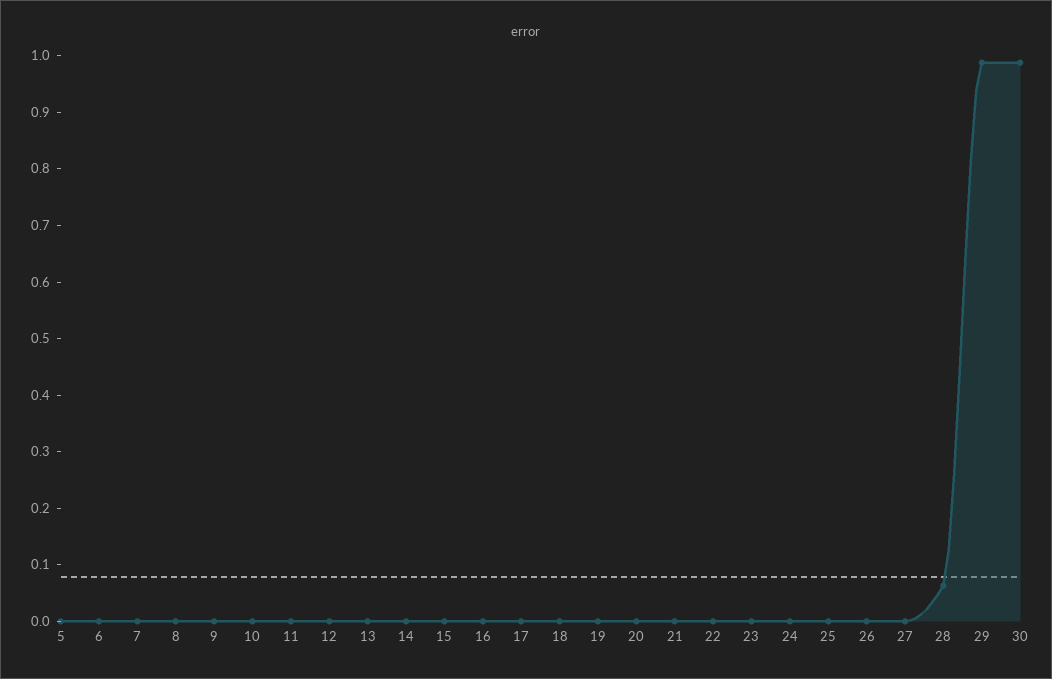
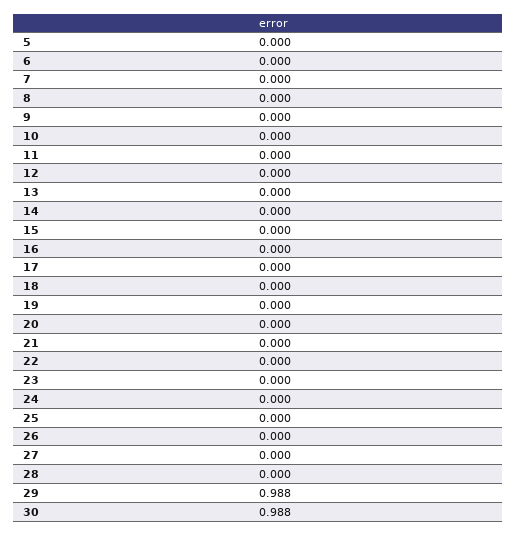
28: 0.06 -> 0

